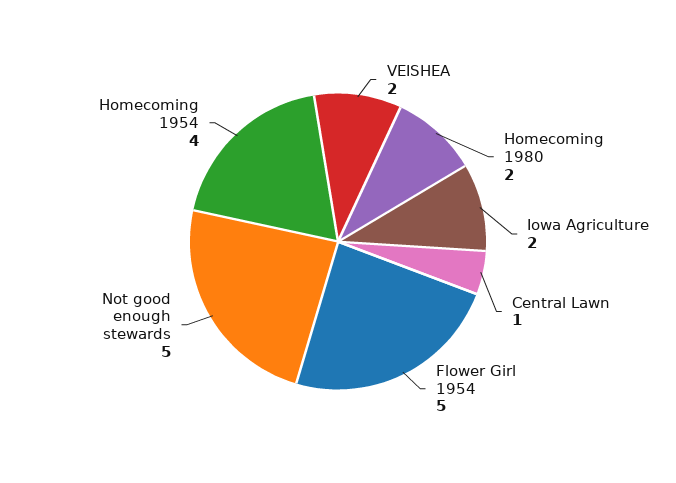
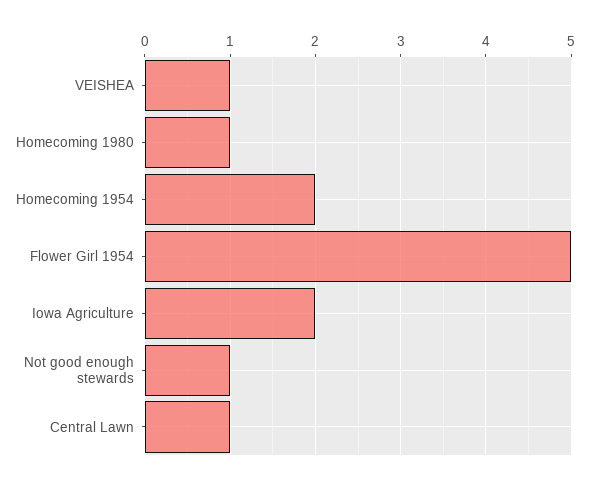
VEISHEA: 2 -> 1
Homecoming 1980: 2 -> 1
Not good enough stewards: 5 -> 1
Homecoming 1954: 4 -> 2

